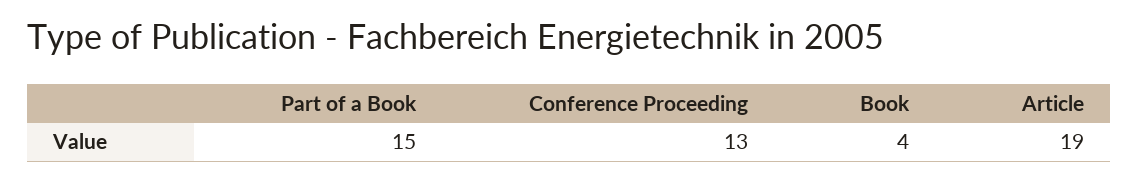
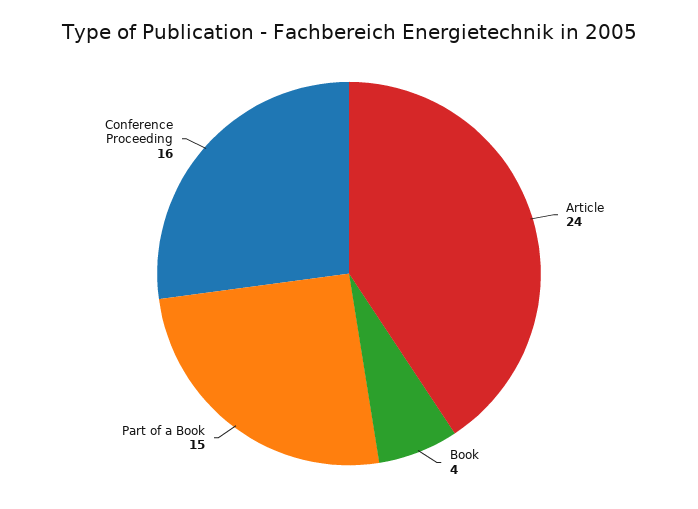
Conference Proceeding: 13 -> 16
Article: 19 -> 24

